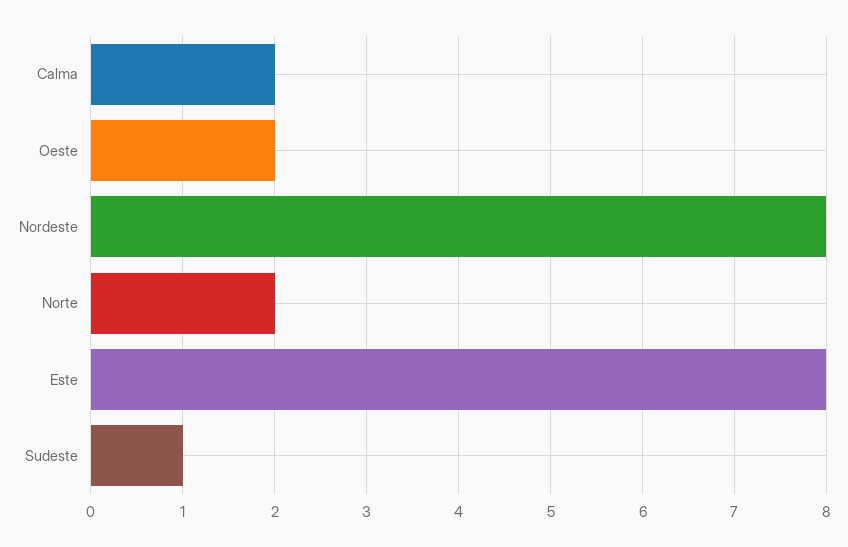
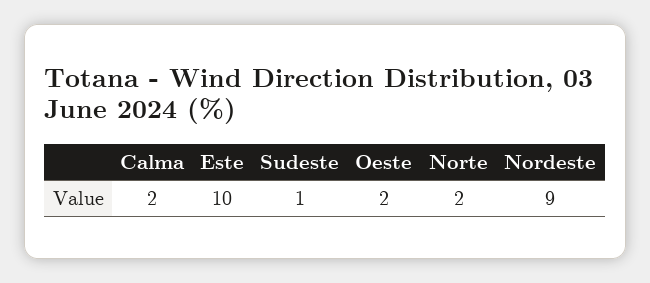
Nordeste: 8 -> 9
Este: 8 -> 10

